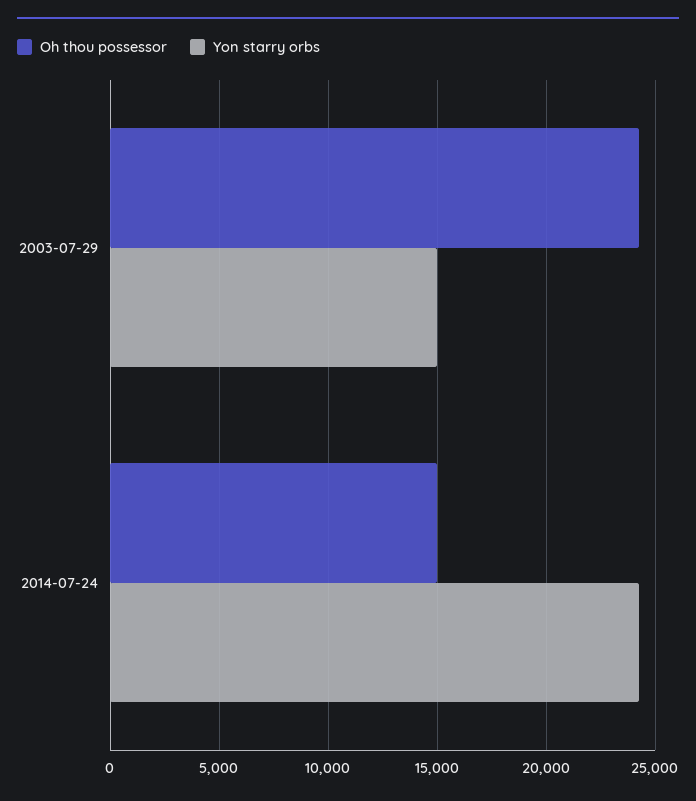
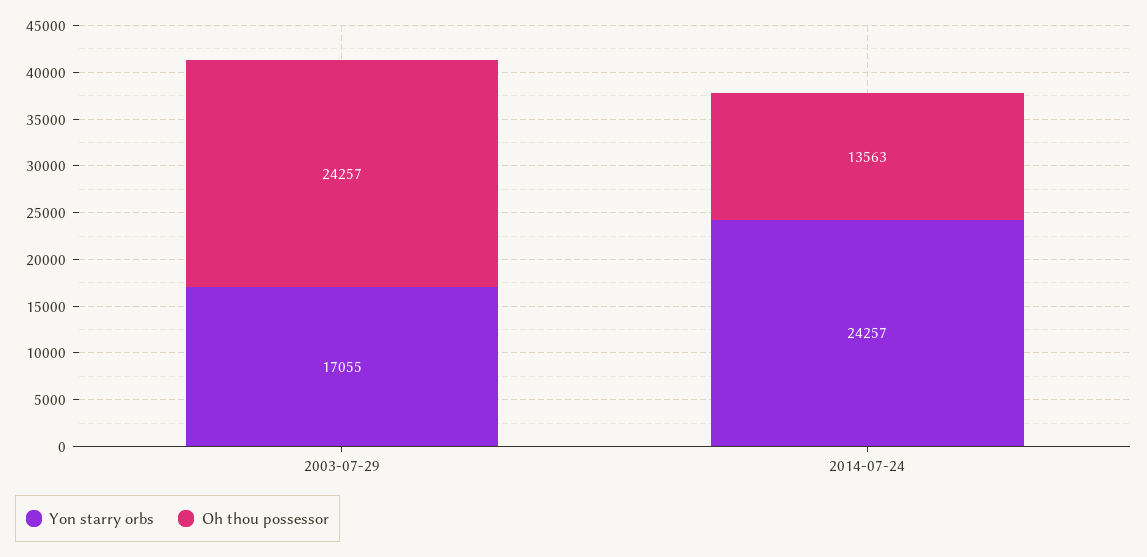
Yon starry orbs, 2003-07-29: 15000 -> 17055
Oh thou possessor, 2014-07-24: 15000 -> 13563

